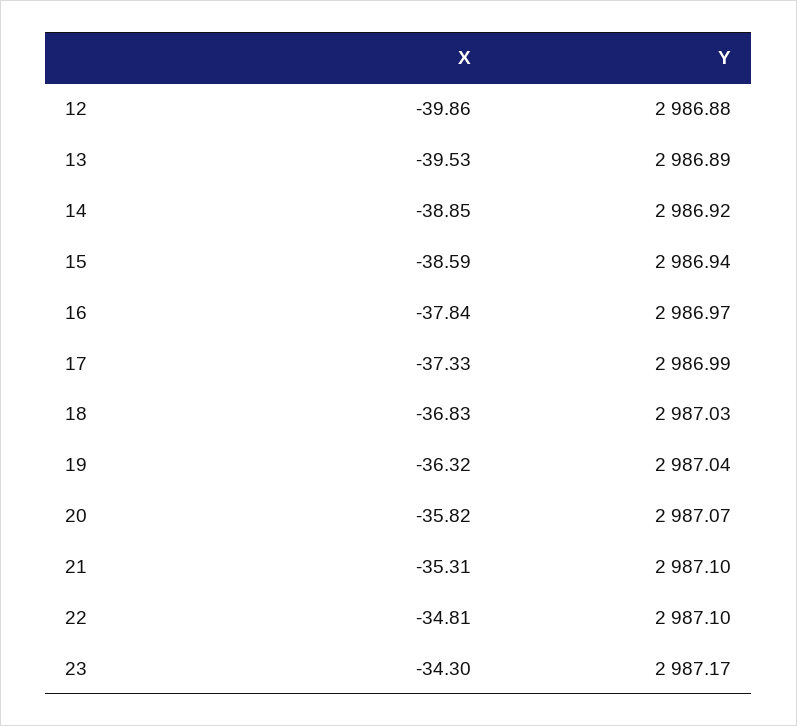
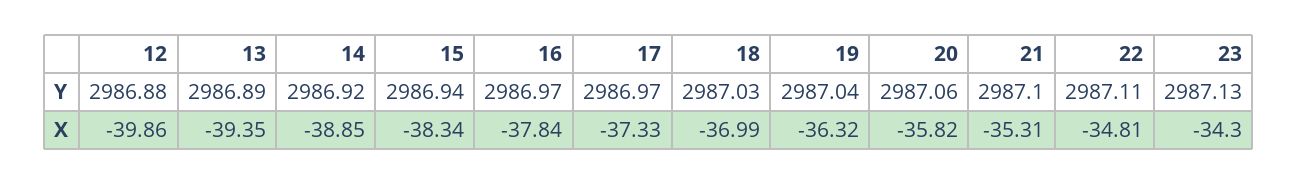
X, 13: -39.53 -> -39.35
X, 15: -38.59 -> -38.34
Y, 17: 2986.99 -> 2986.97
X, 18: -36.83 -> -36.99
Y, 20: 2987.07 -> 2987.06
Y, 22: 2987.1 -> 2987.11
Y, 23: 2987.17 -> 2987.13

